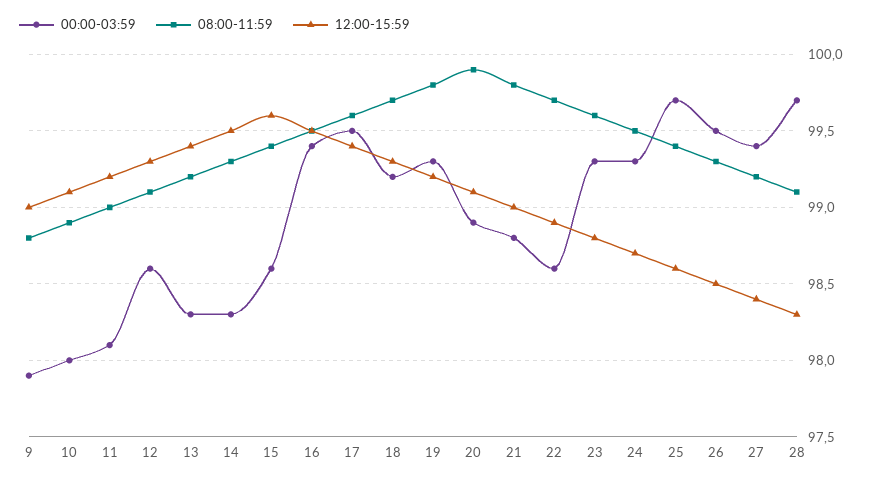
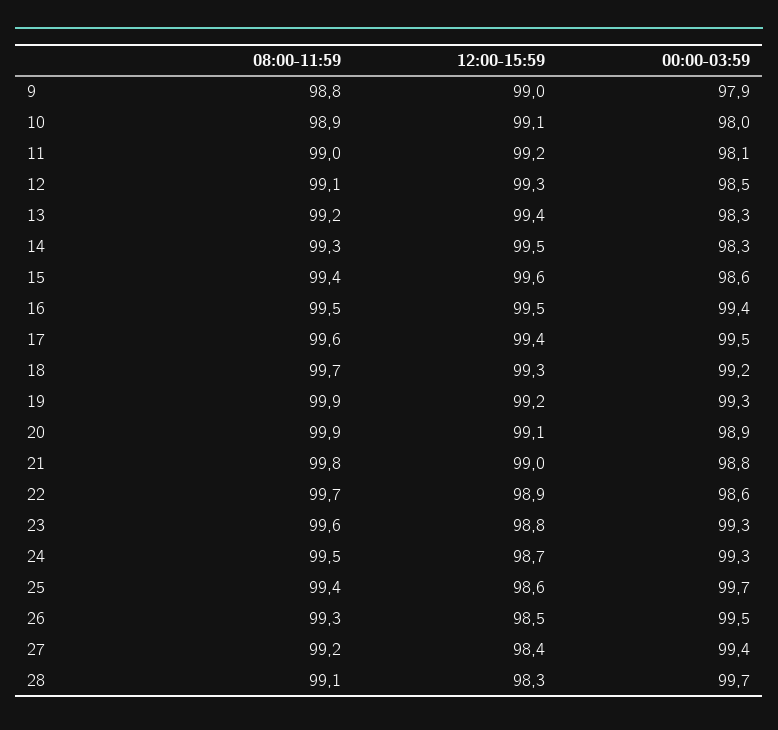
00:00-03:59, 12: 98.6 -> 98.5
08:00-11:59, 19: 99.8 -> 99.9

